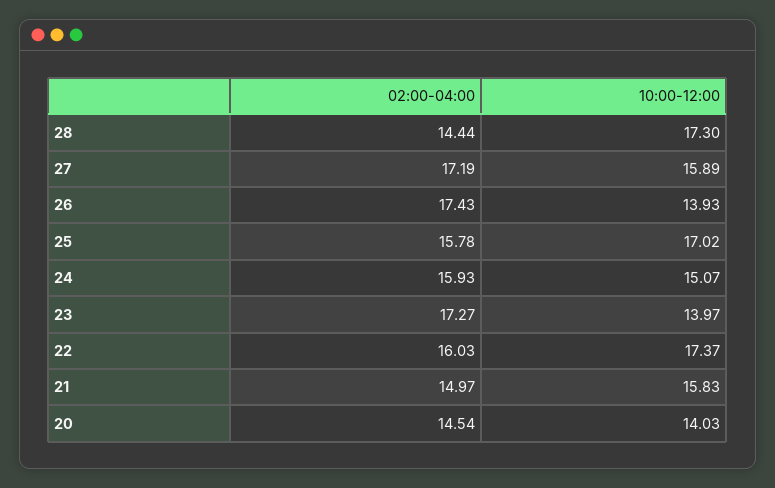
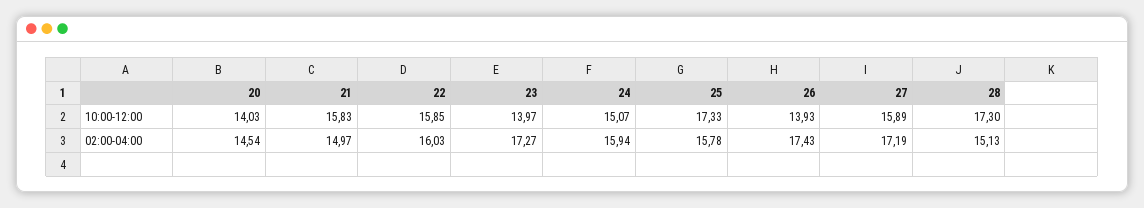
02:00-04:00, 28: 14.44 -> 15.13
10:00-12:00, 25: 17.02 -> 17.33
02:00-04:00, 24: 15.93 -> 15.94
10:00-12:00, 22: 17.37 -> 15.85

